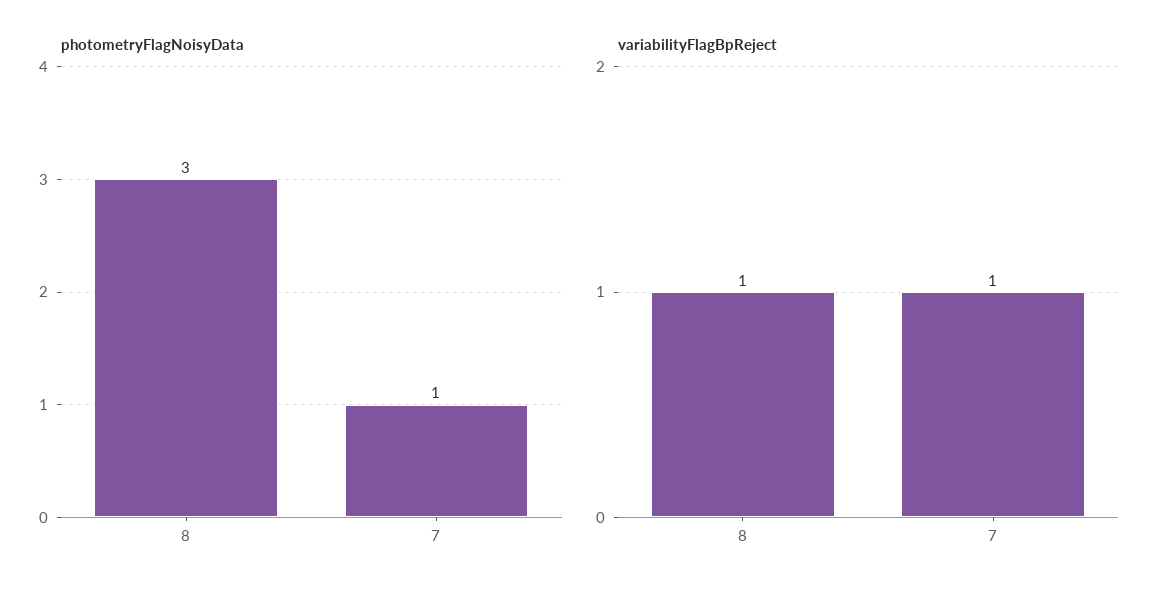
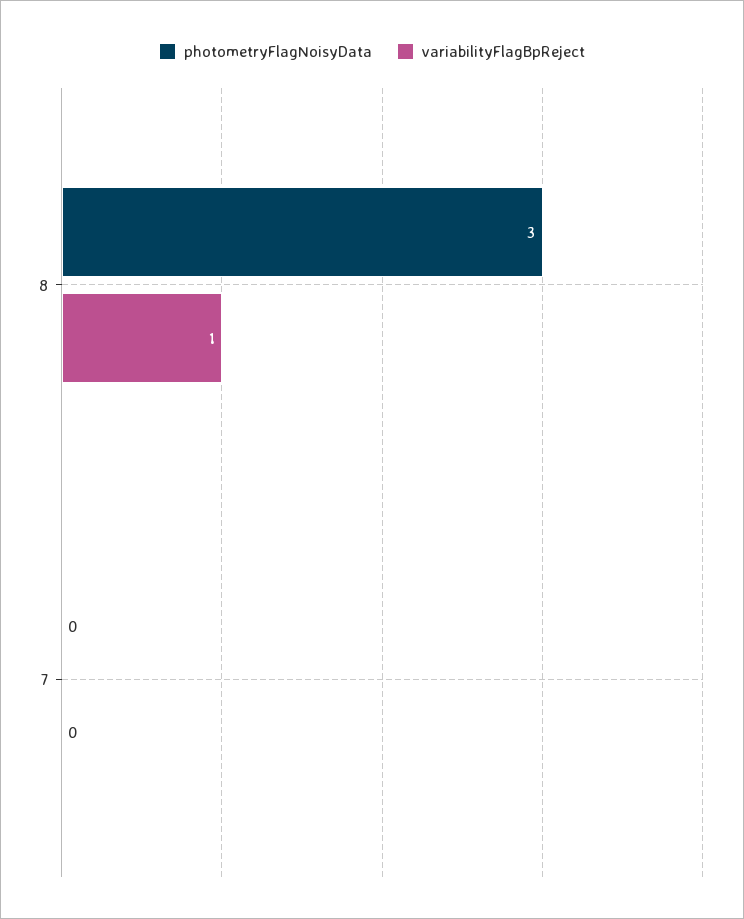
photometryFlagNoisyData, 7: 1 -> 0
variabilityFlagBpReject, 7: 1 -> 0

